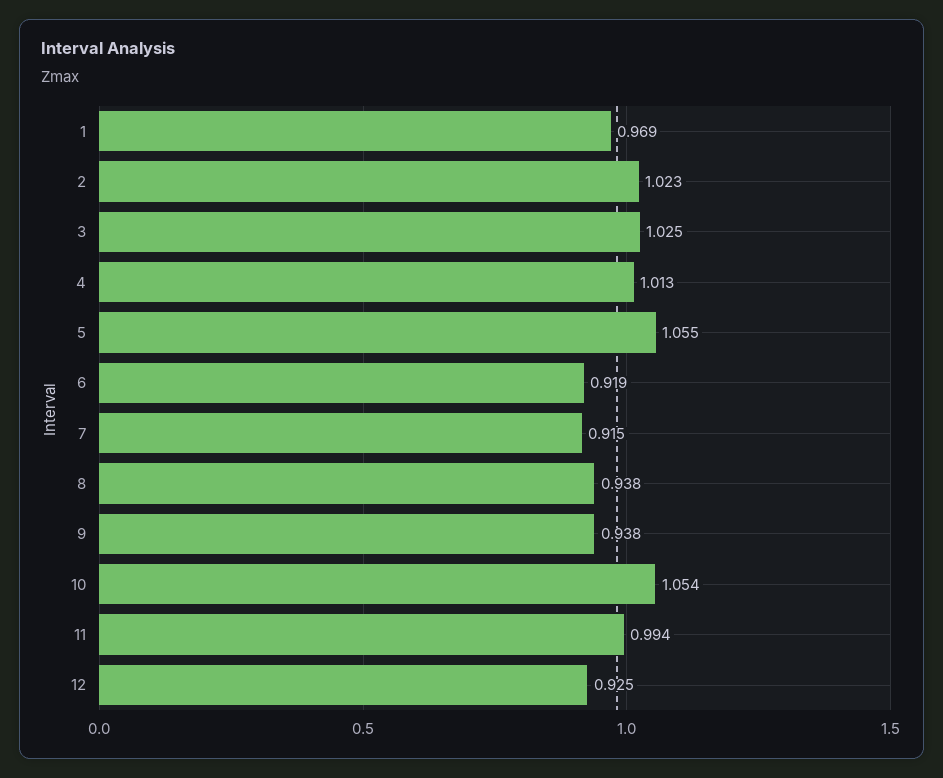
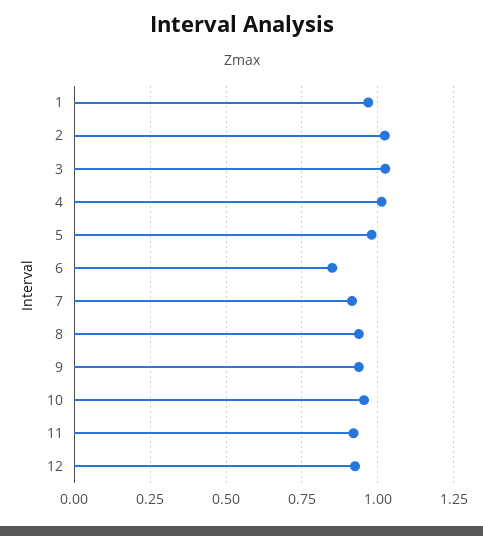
5: 1.055 -> 0.975
6: 0.919 -> 0.85
10: 1.054 -> 0.95
11: 0.994 -> 0.925

